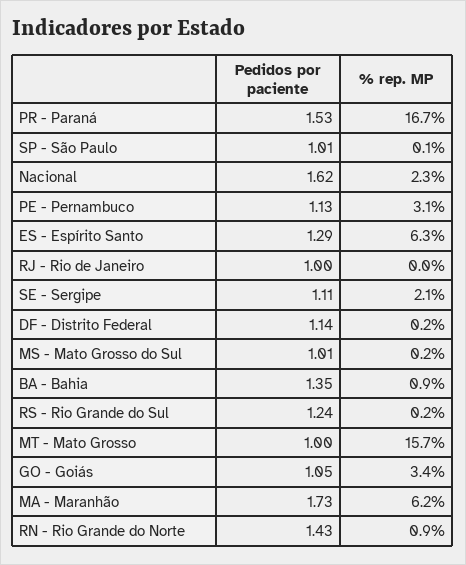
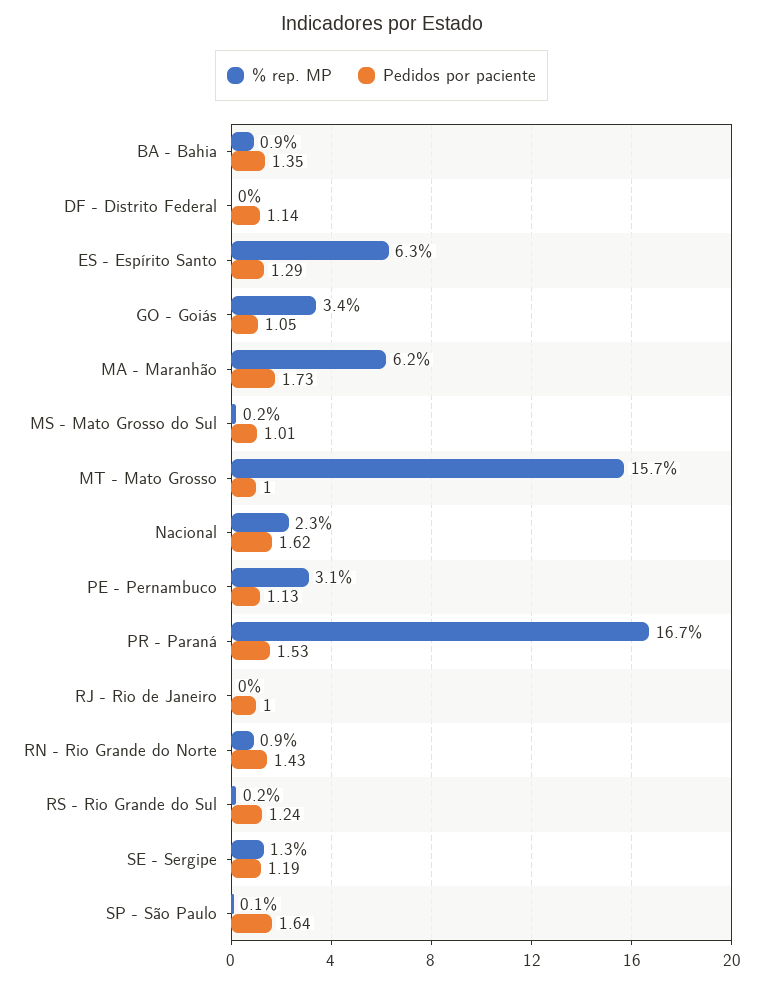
Pedidos por paciente, SP - São Paulo: 1.01 -> 1.64
Pedidos por paciente, SE - Sergipe: 1.11 -> 1.19
% rep. MP, SE - Sergipe: 2.1 -> 1.3
% rep. MP, DF - Distrito Federal: 0.2 -> 0

